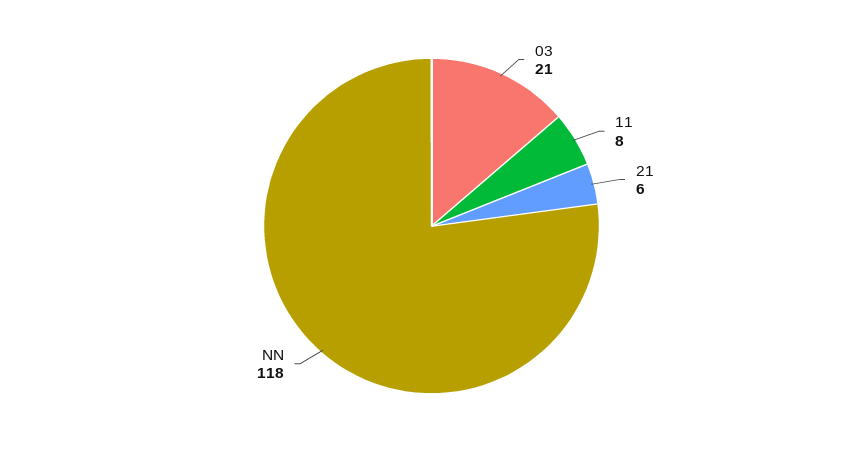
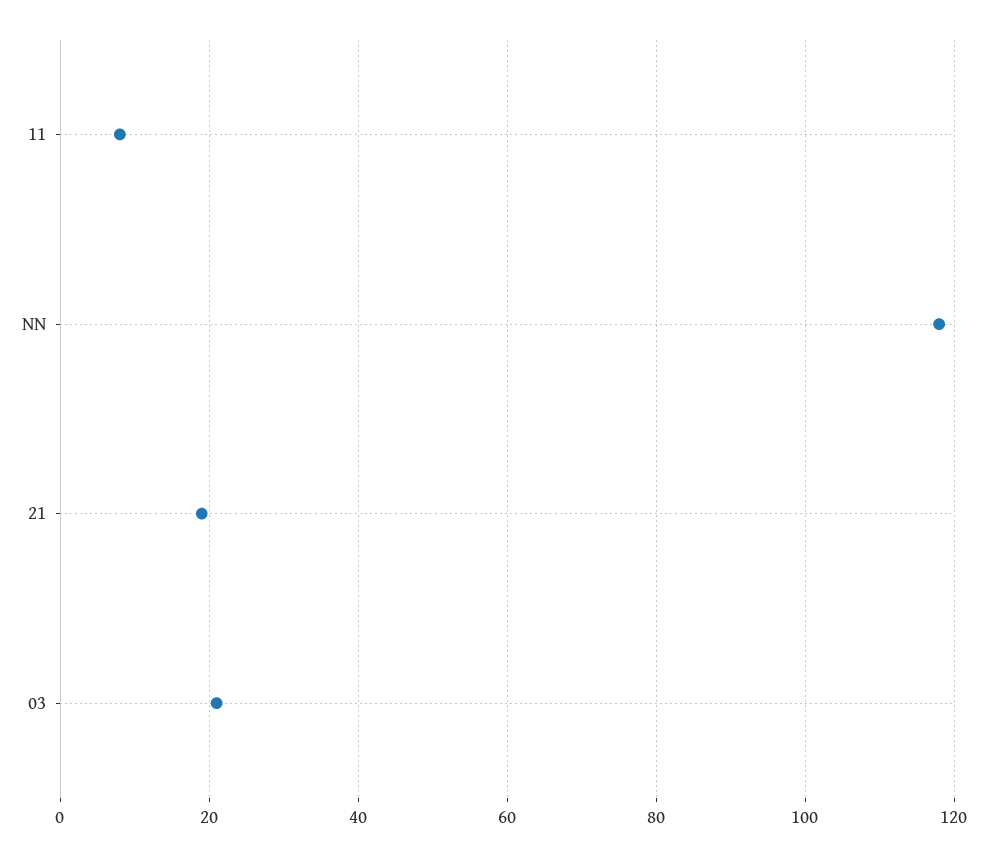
21: 6 -> 20

